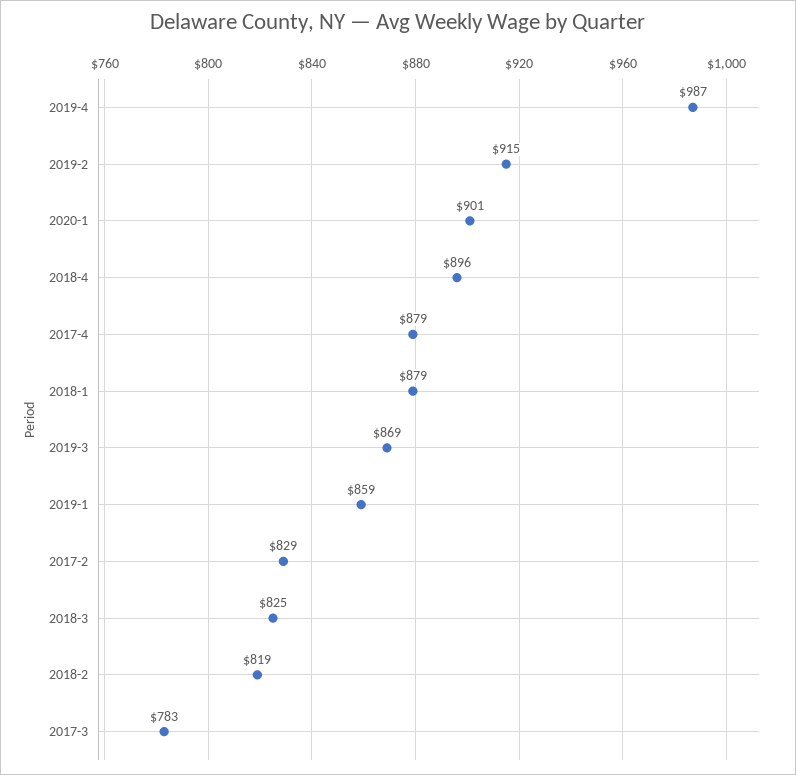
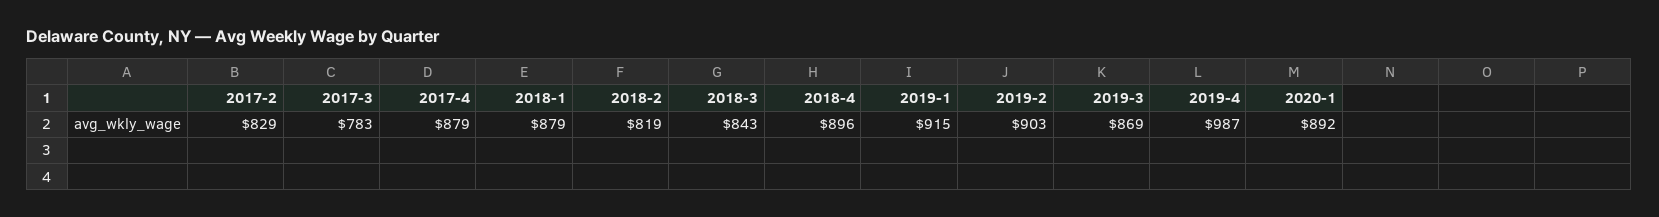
2019-2: 915 -> 903
2020-1: 901 -> 892
2019-1: 859 -> 915
2018-3: 825 -> 843

